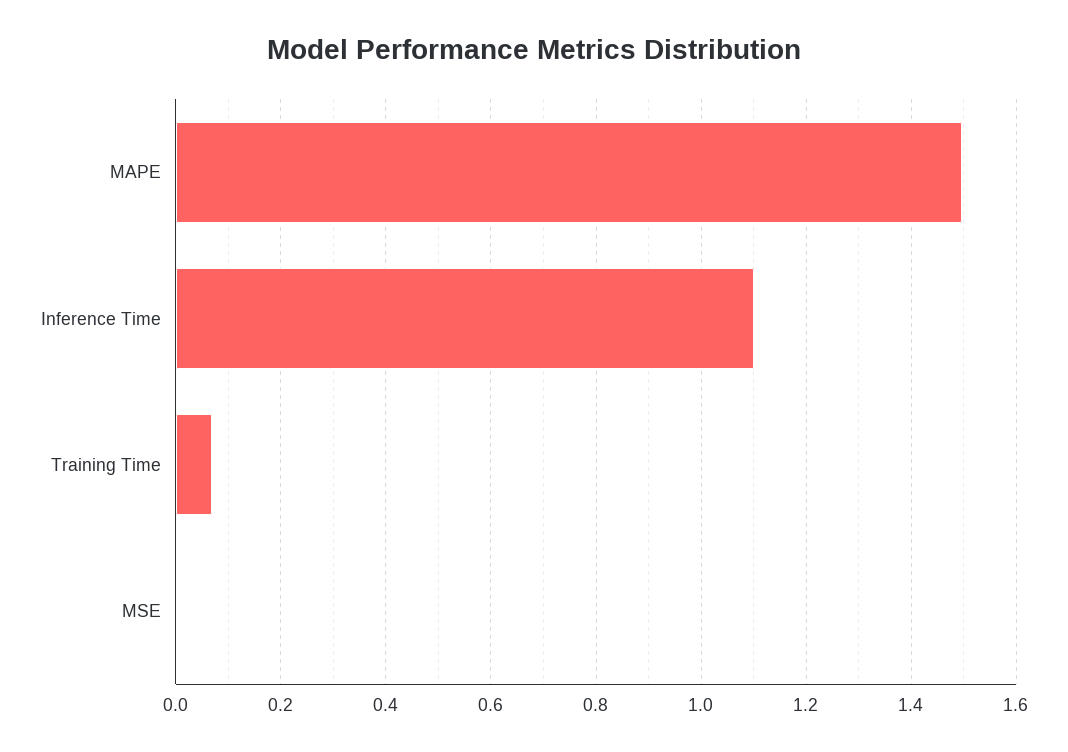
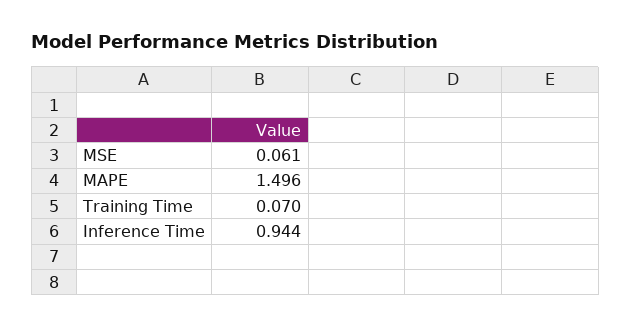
Inference Time: 1.1 -> 0.944
MSE: 0 -> 0.061

